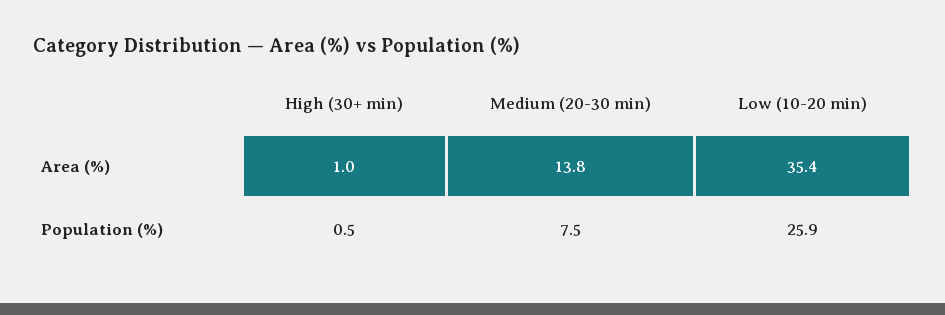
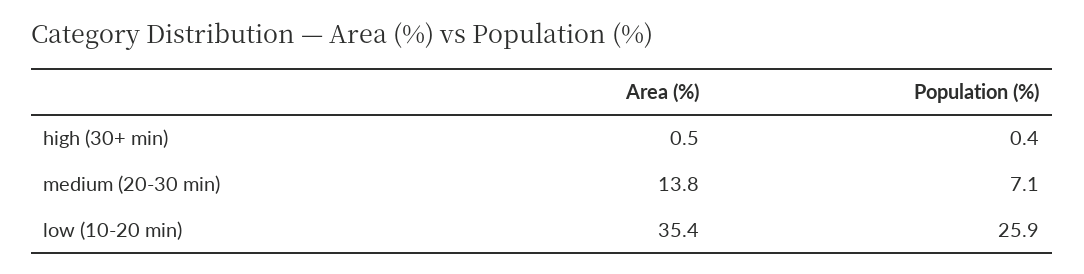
High (30+ min), Area (%): 1 -> 0.5
High (30+ min), Population (%): 0.5 -> 0.4
Medium (20-30 min), Population (%): 7.5 -> 7.1

